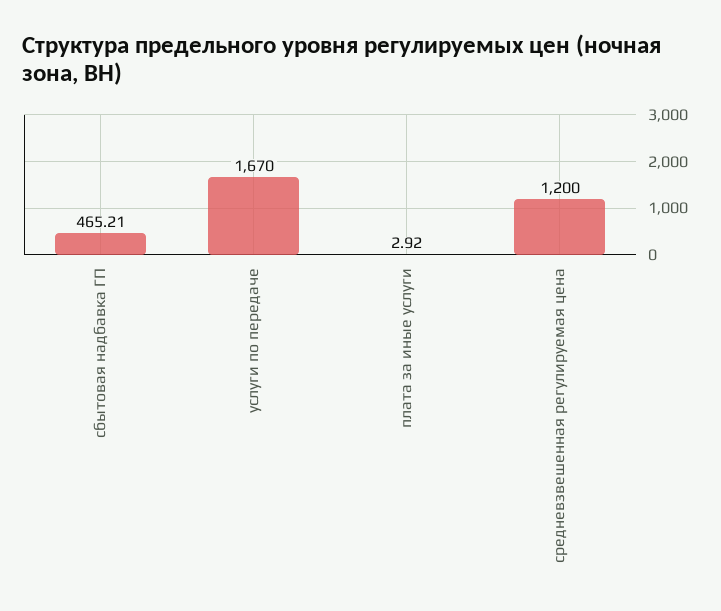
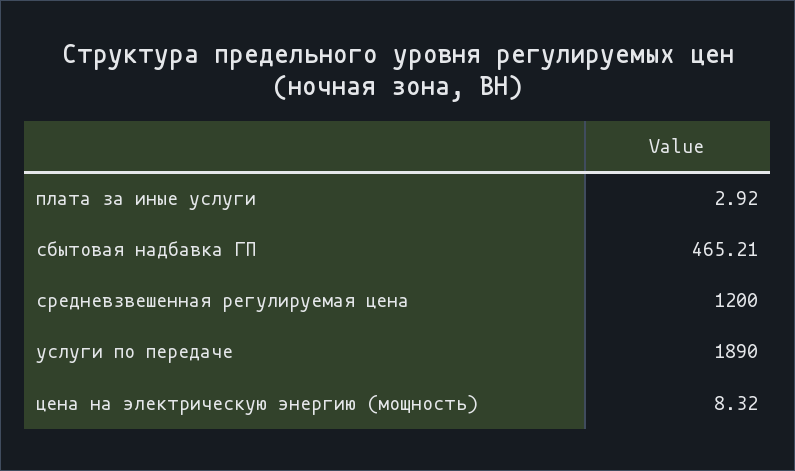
услуги по передаче: 1670 -> 1890
цена на электрическую энергию (мощность): none -> 8.32

